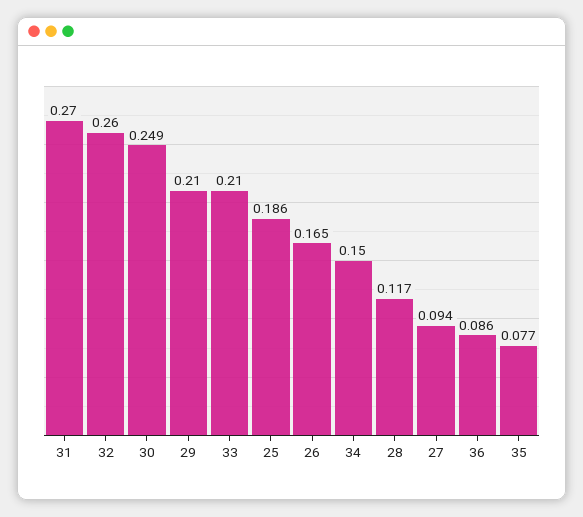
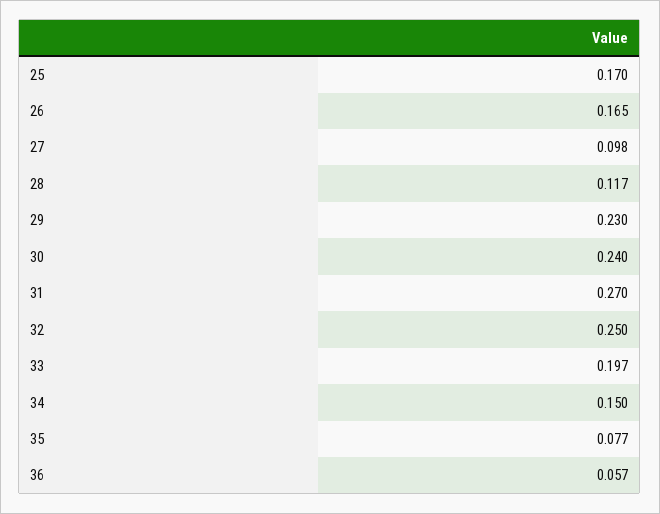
32: 0.26 -> 0.25
30: 0.249 -> 0.24
29: 0.21 -> 0.23
33: 0.21 -> 0.197
25: 0.186 -> 0.17
27: 0.094 -> 0.098
36: 0.086 -> 0.057

